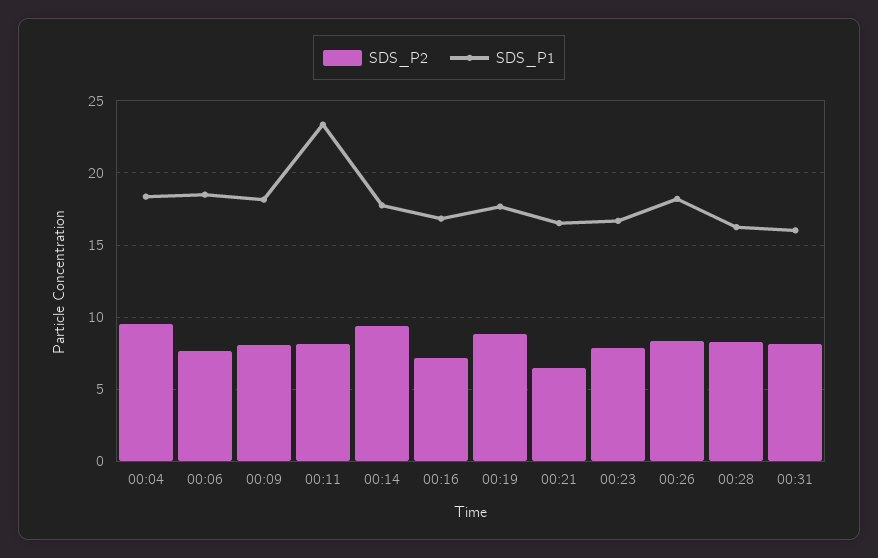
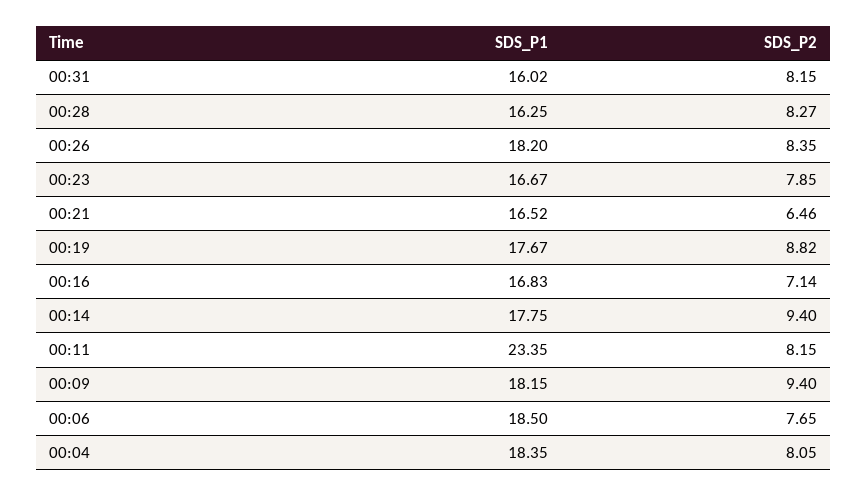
SDS_P2, 00:04: 9.5 -> 8.05
SDS_P2, 00:09: 8 -> 9.4

